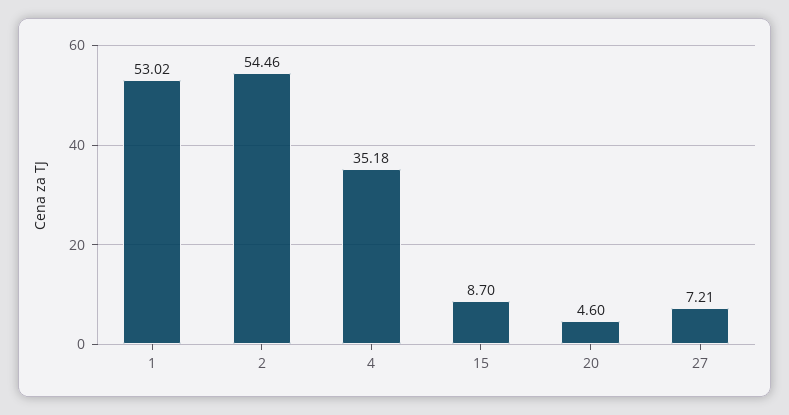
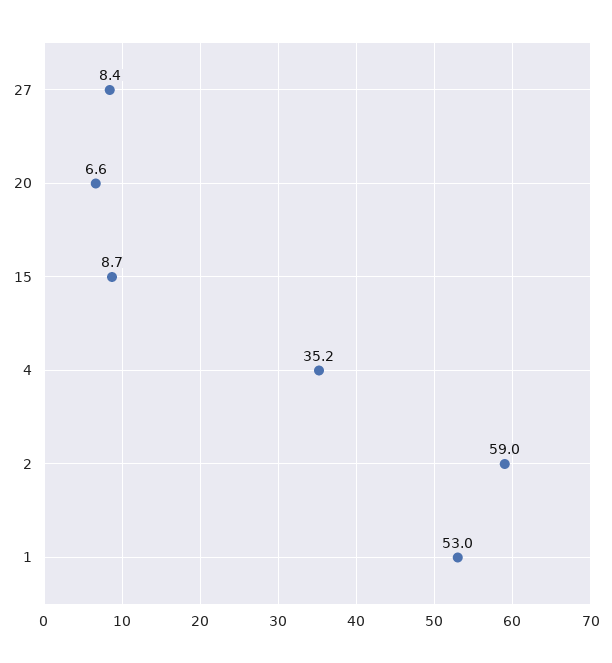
2: 54.46 -> 59
20: 4.6 -> 6.6
27: 7.21 -> 8.4

